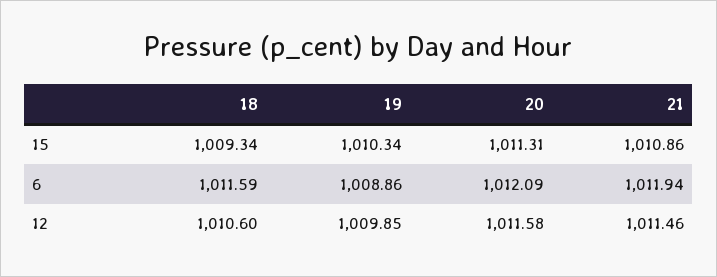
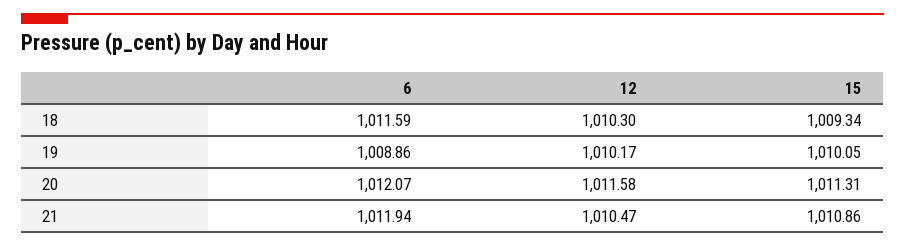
19, 15: 1010.34 -> 1010.05
20, 6: 1012.09 -> 1012.07
18, 12: 1010.6 -> 1010.3
19, 12: 1009.85 -> 1010.17
21, 12: 1011.46 -> 1010.47

